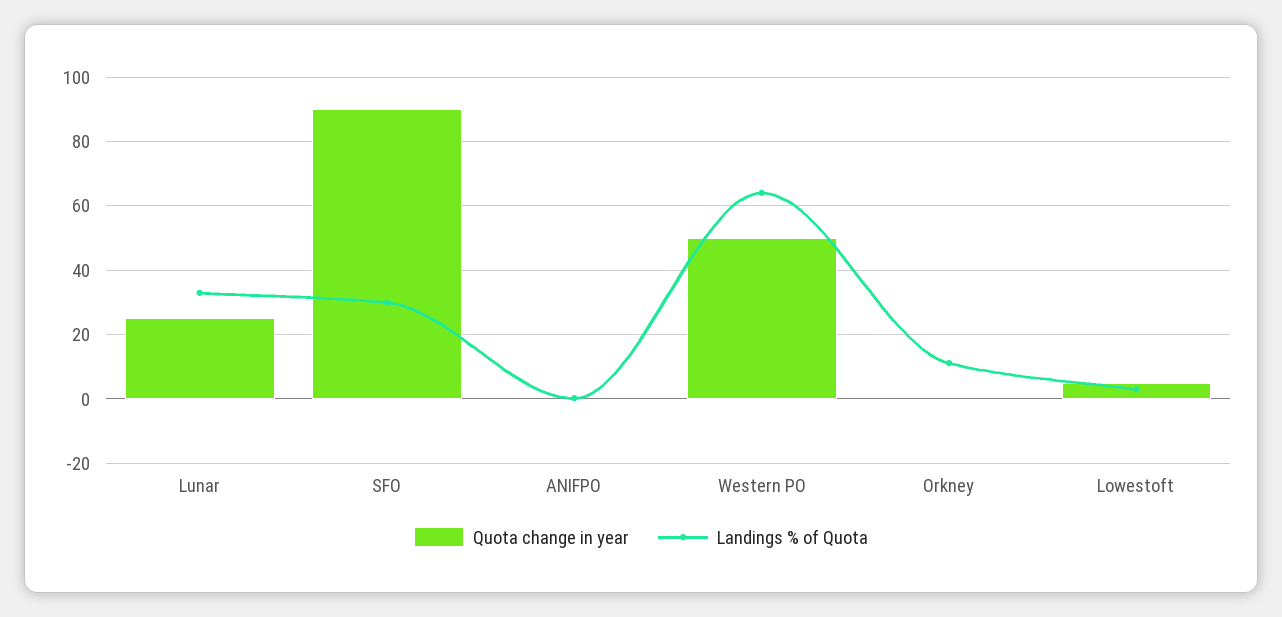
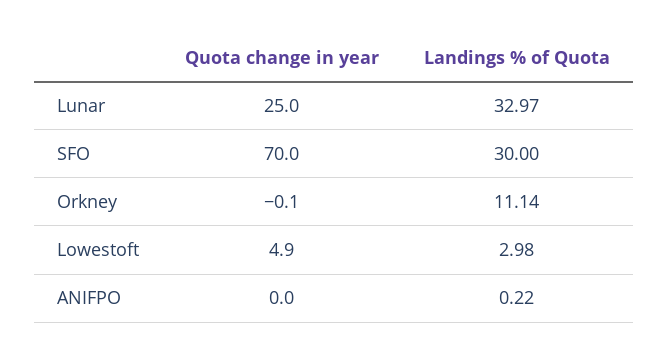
Quota change in year, SFO: 90 -> 70
Quota change in year, Western PO: 50 -> none
Landings % of Quota, Western PO: 64 -> none

